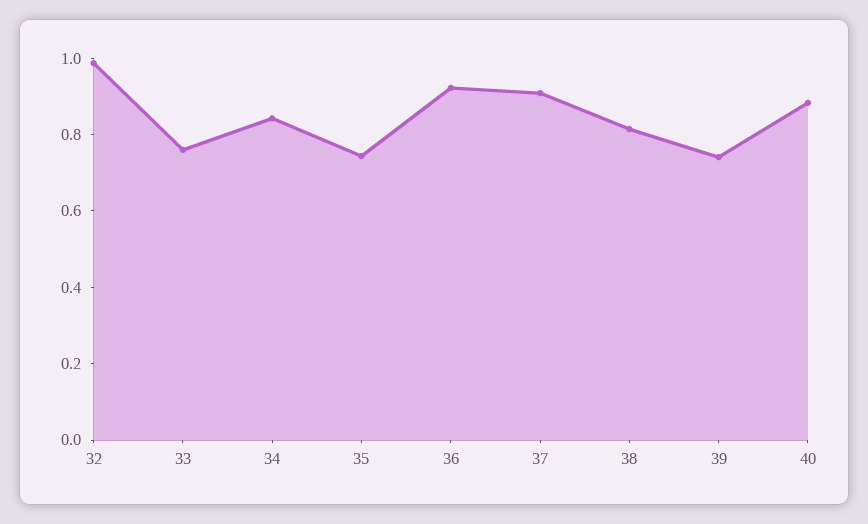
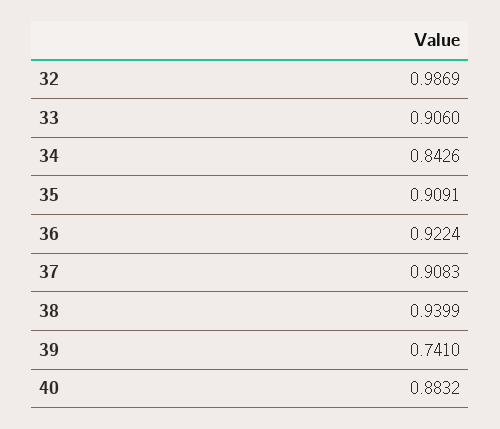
33: 0.75 -> 0.906
35: 0.75 -> 0.9091
38: 0.8 -> 0.9399

